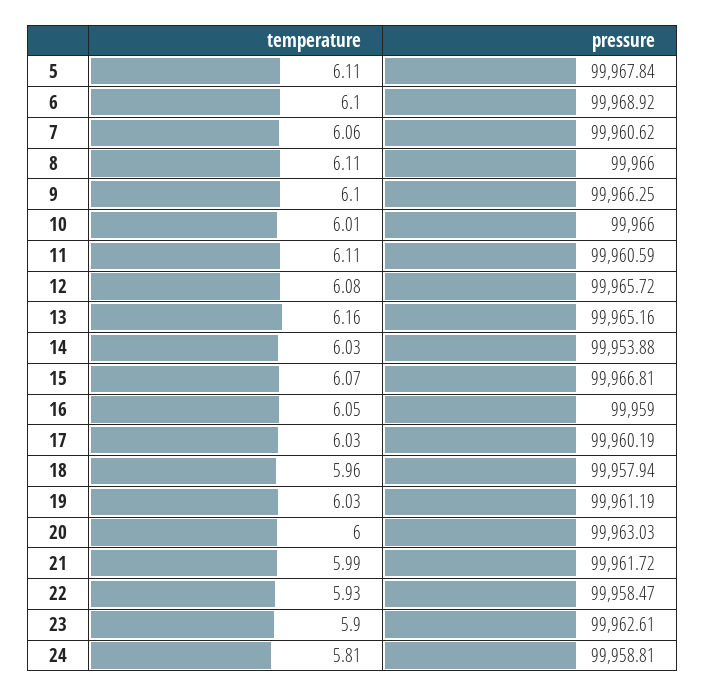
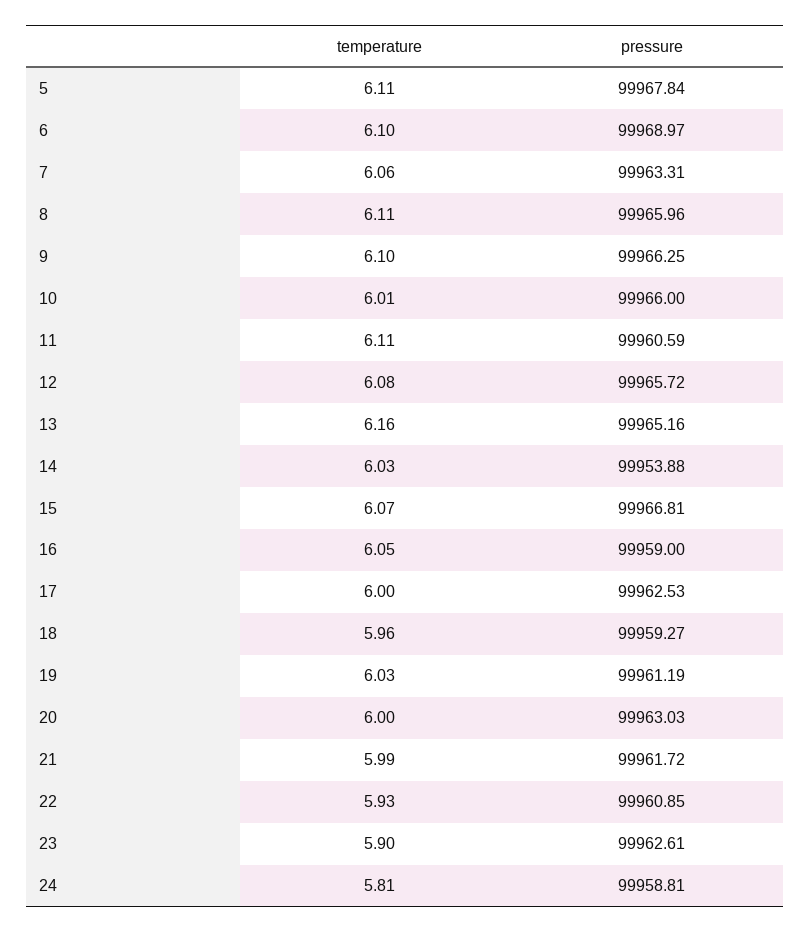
pressure, 6: 99968.92 -> 99968.97
pressure, 7: 99960.62 -> 99963.31
pressure, 8: 99966 -> 99965.96
temperature, 17: 6.03 -> 6
pressure, 17: 99960.19 -> 99962.53
pressure, 18: 99957.94 -> 99959.27
pressure, 22: 99958.47 -> 99960.85

